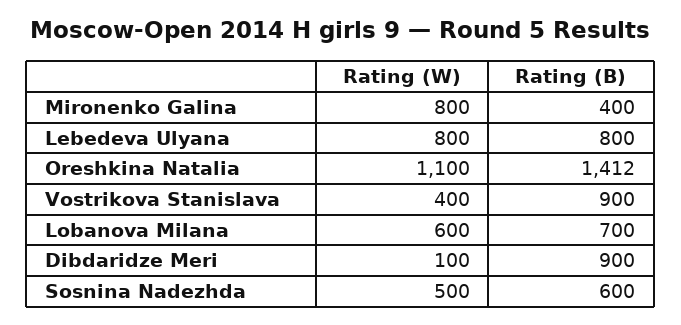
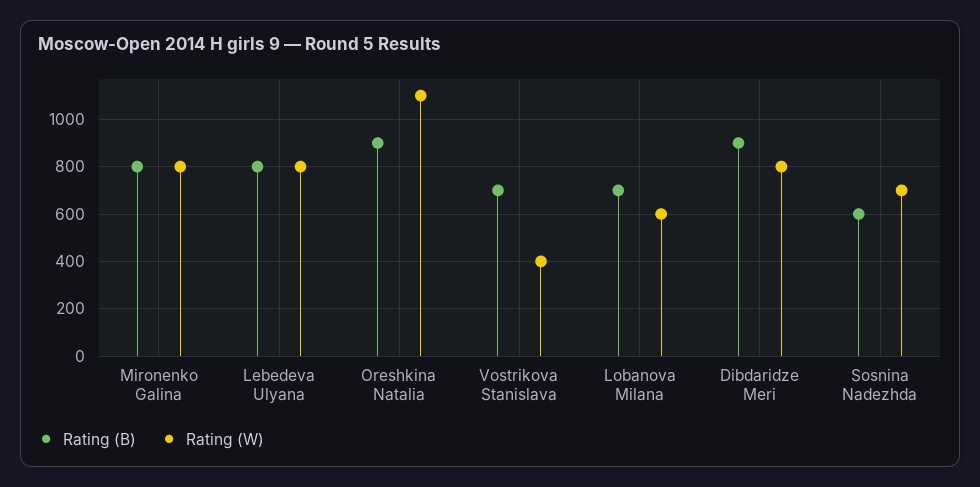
Rating (B), Mironenko Galina: 400 -> 800
Rating (B), Oreshkina Natalia: 1412 -> 900
Rating (B), Vostrikova Stanislava: 900 -> 700
Rating (W), Dibdaridze Meri: 100 -> 800
Rating (W), Sosnina Nadezhda: 500 -> 700

